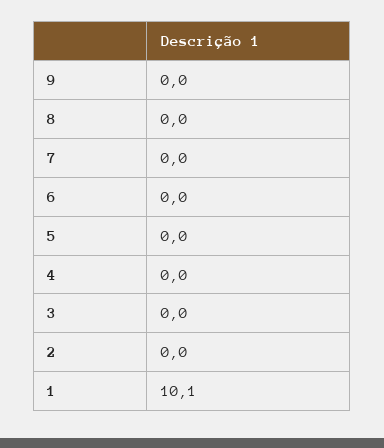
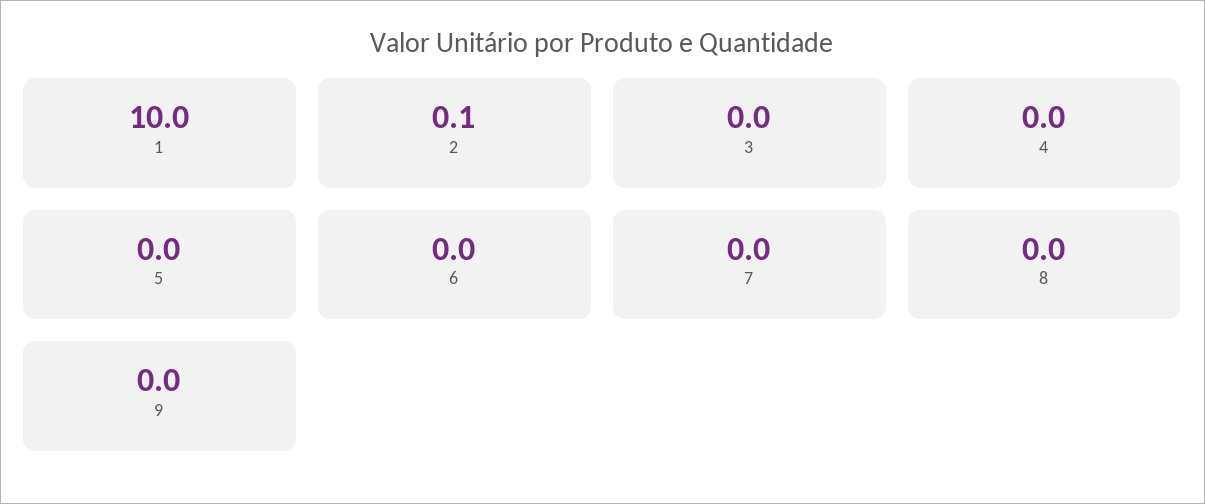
2: 0 -> 0.1
1: 10.1 -> 10

